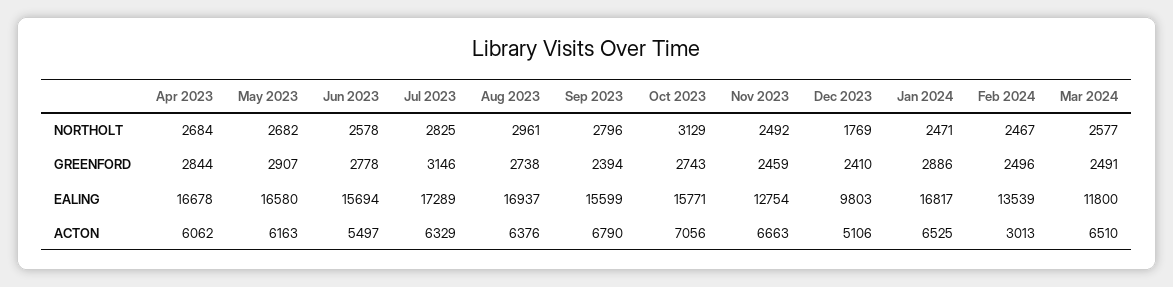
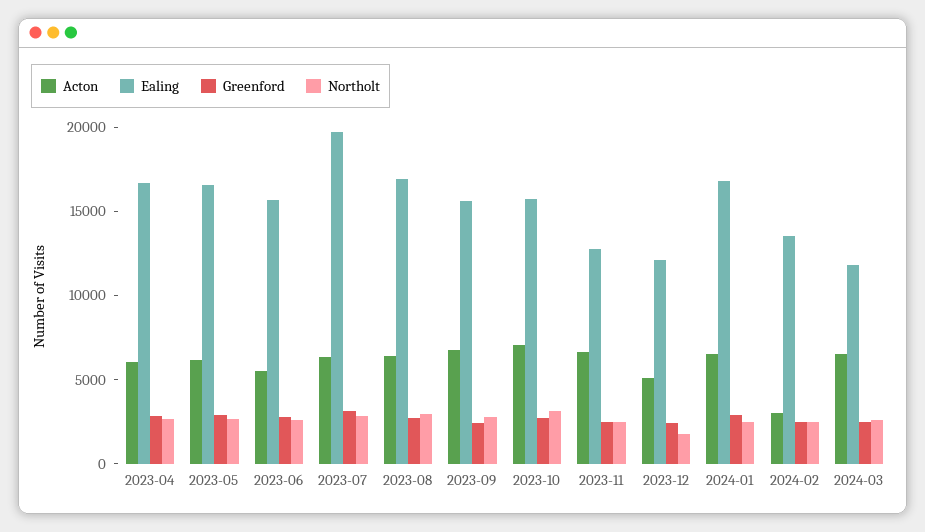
EALING, Jul 2023: 17289 -> 20000
EALING, Dec 2023: 9803 -> 12000

